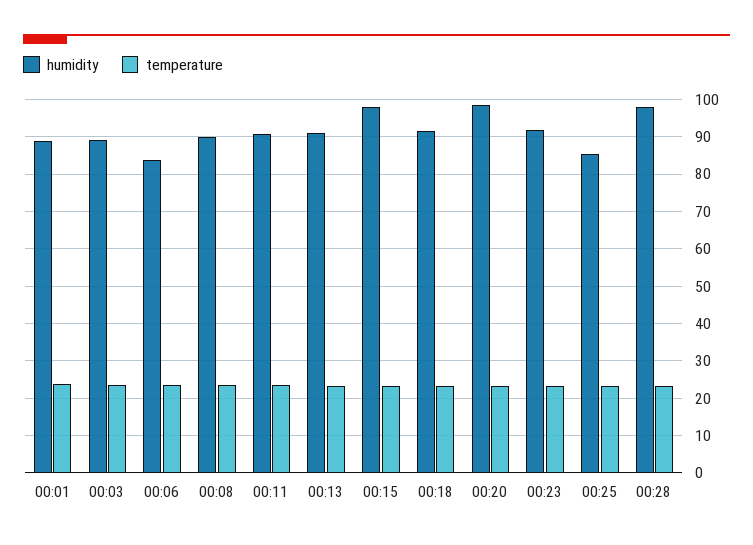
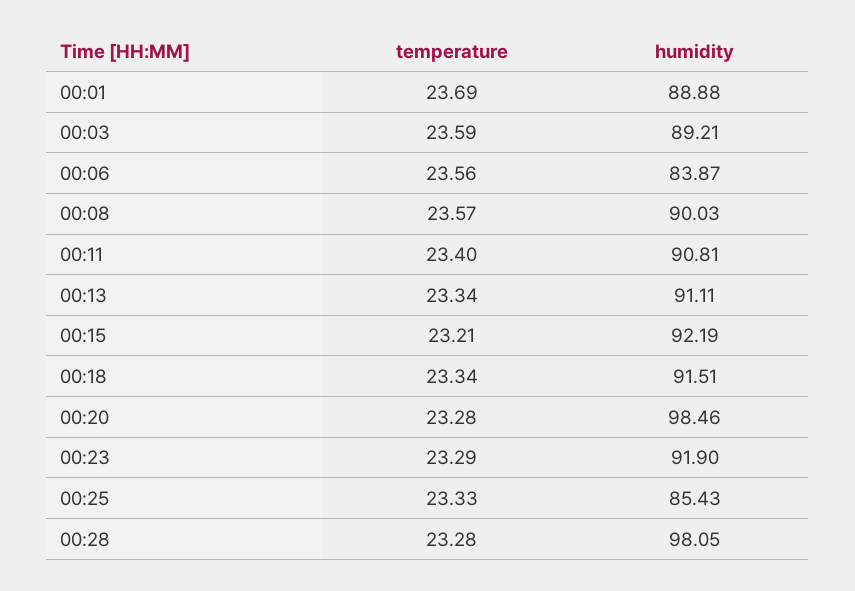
humidity, 00:15: 98 -> 92.19

